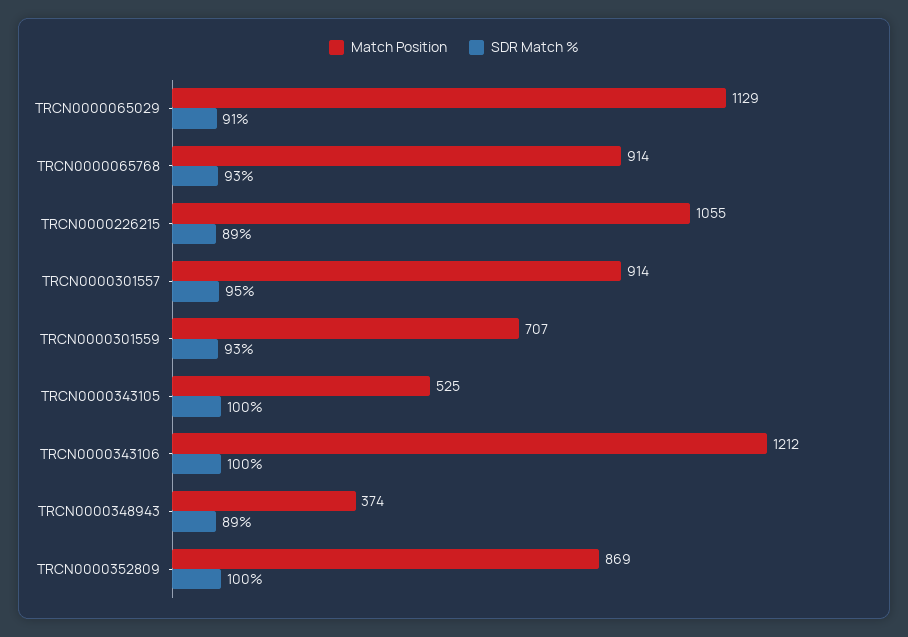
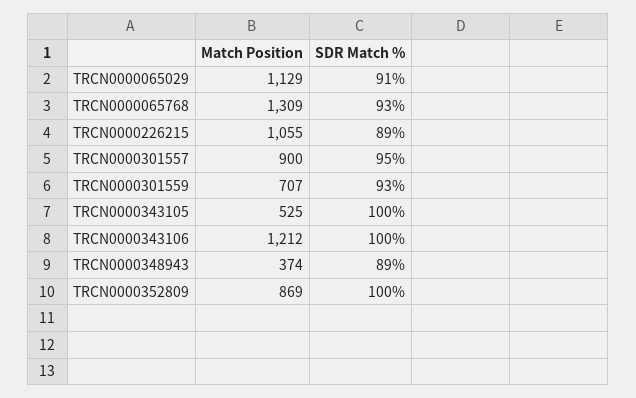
Match Position, TRCN0000065768: 914 -> 1309
Match Position, TRCN0000301557: 914 -> 900

